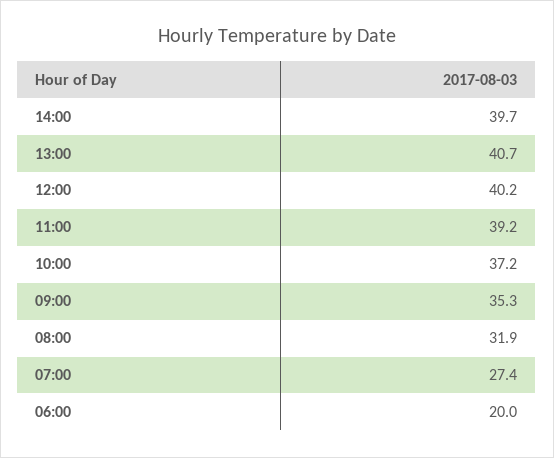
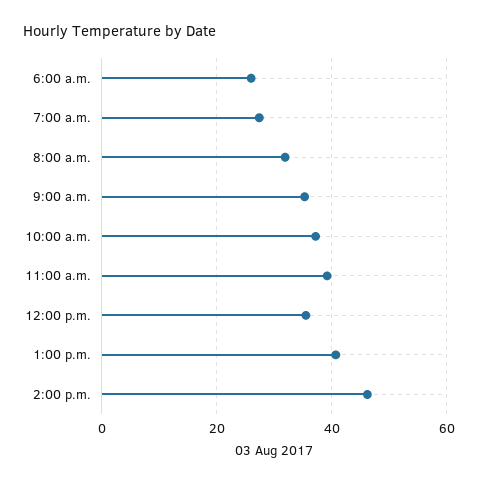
14:00: 39.7 -> 46
12:00: 40.2 -> 36
06:00: 20 -> 26

